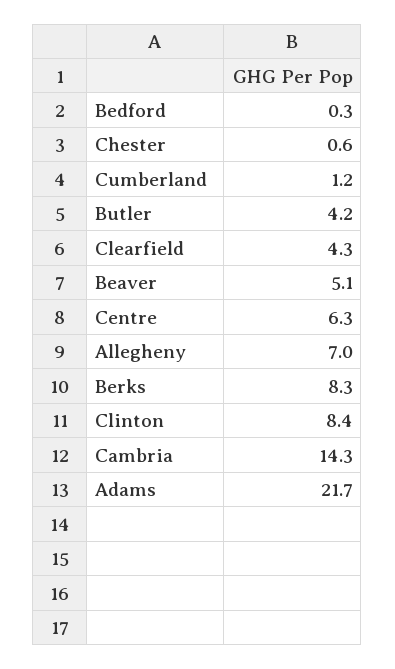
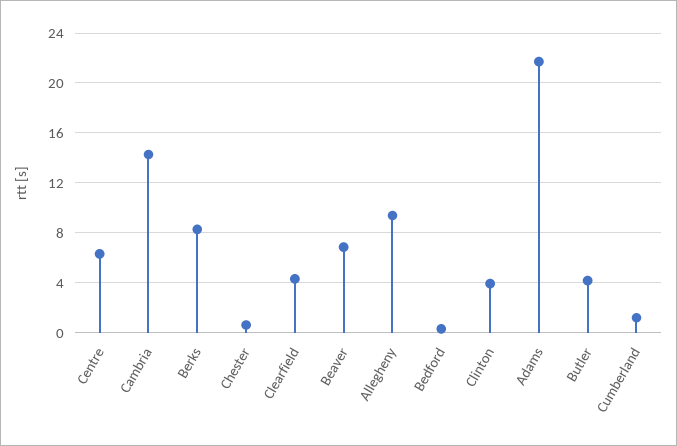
Beaver: 5.1 -> 7
Allegheny: 7 -> 9.5
Clinton: 8.4 -> 4

